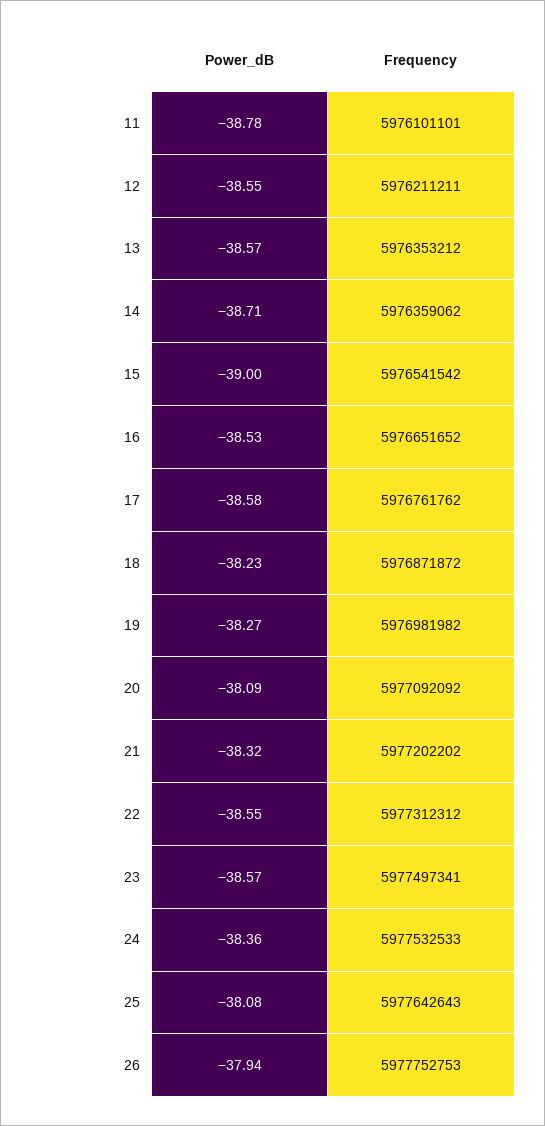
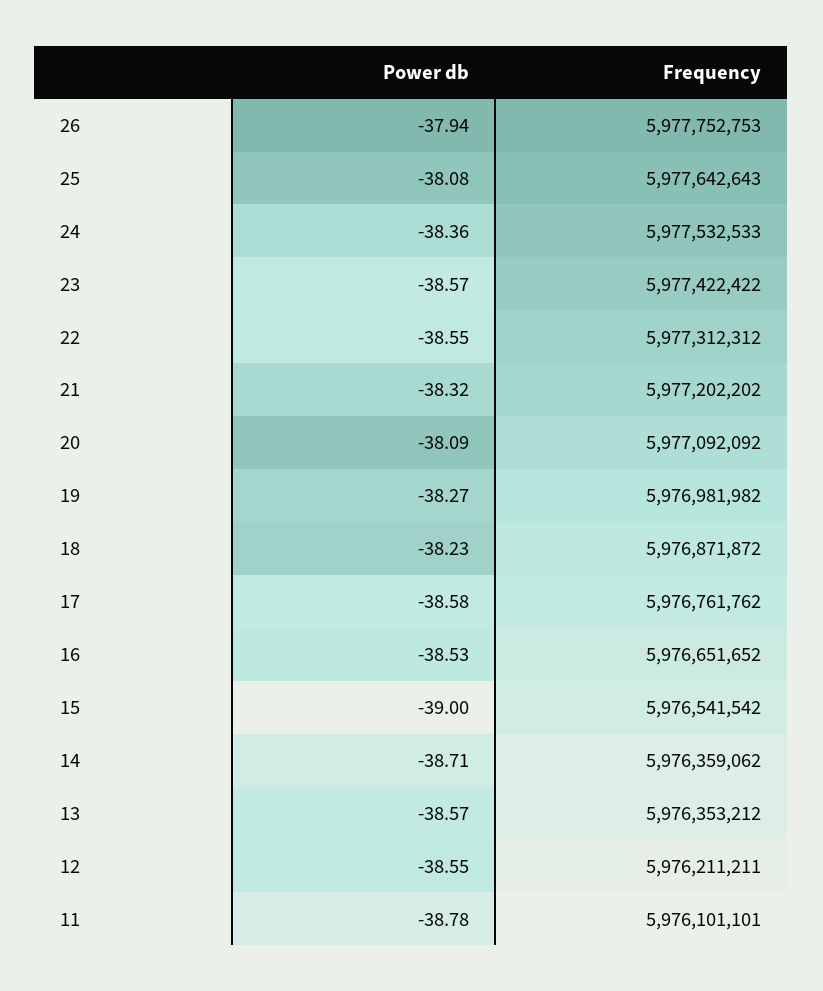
Frequency, 23: 5977497341 -> 5977422422

